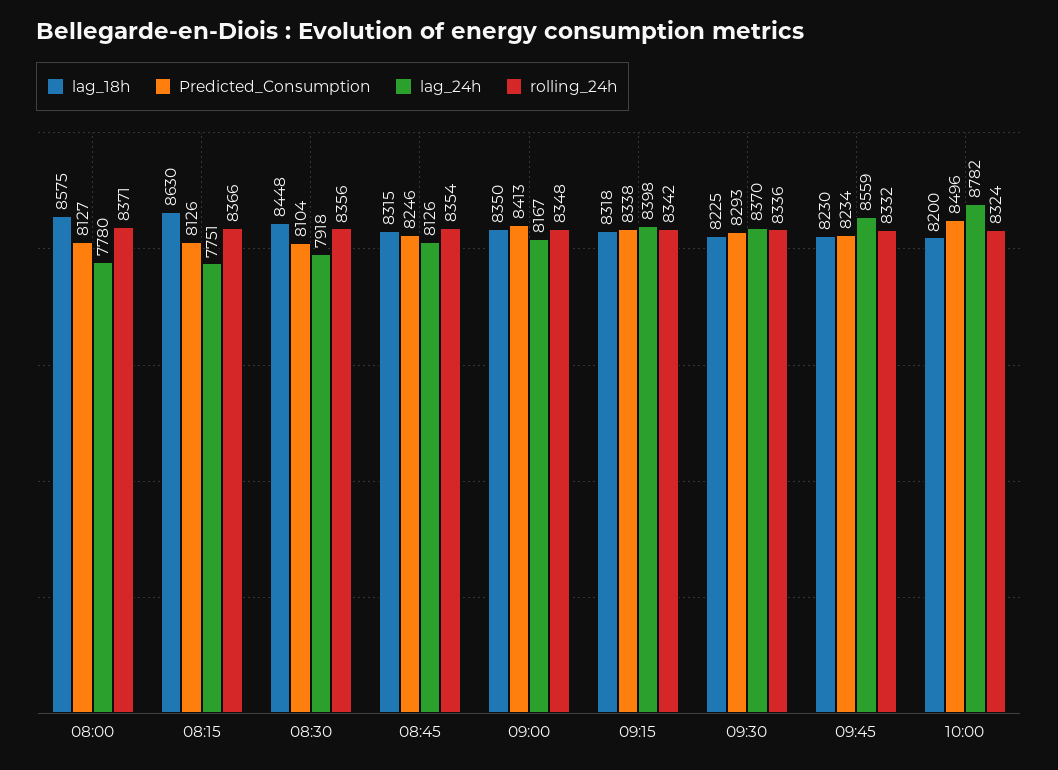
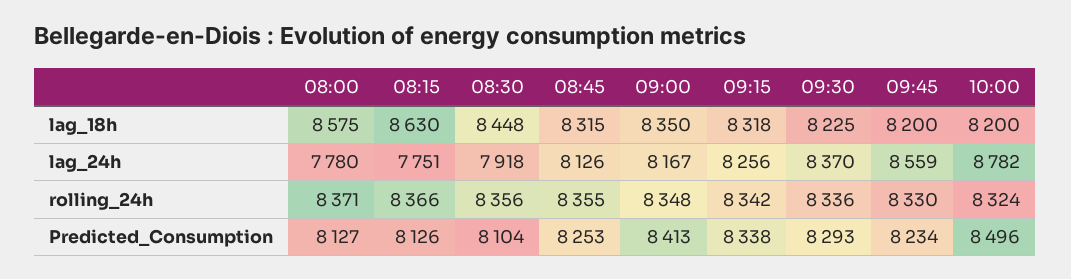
Predicted_Consumption, 08:45: 8246 -> 8253
rolling_24h, 08:45: 8354 -> 8355
lag_24h, 09:15: 8398 -> 8256
lag_18h, 09:45: 8230 -> 8200
rolling_24h, 09:45: 8332 -> 8330

